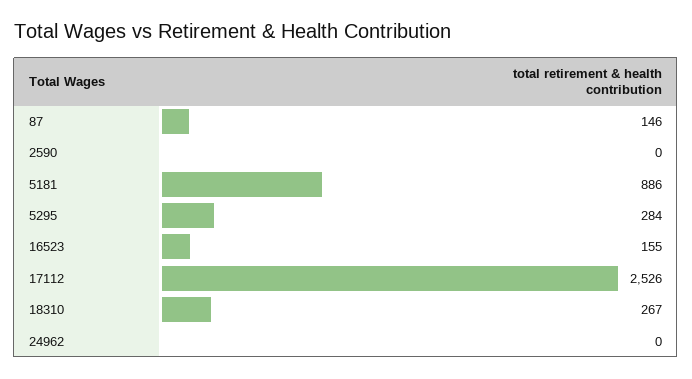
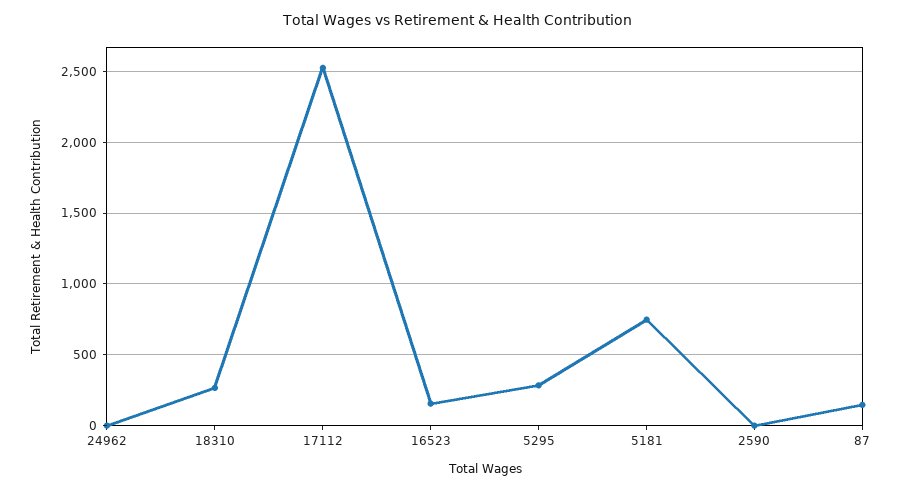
5181: 886 -> 750

